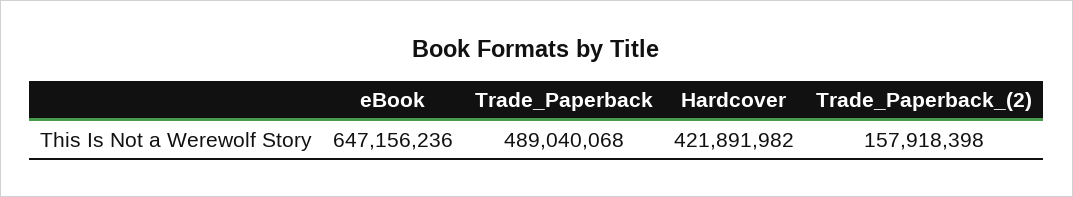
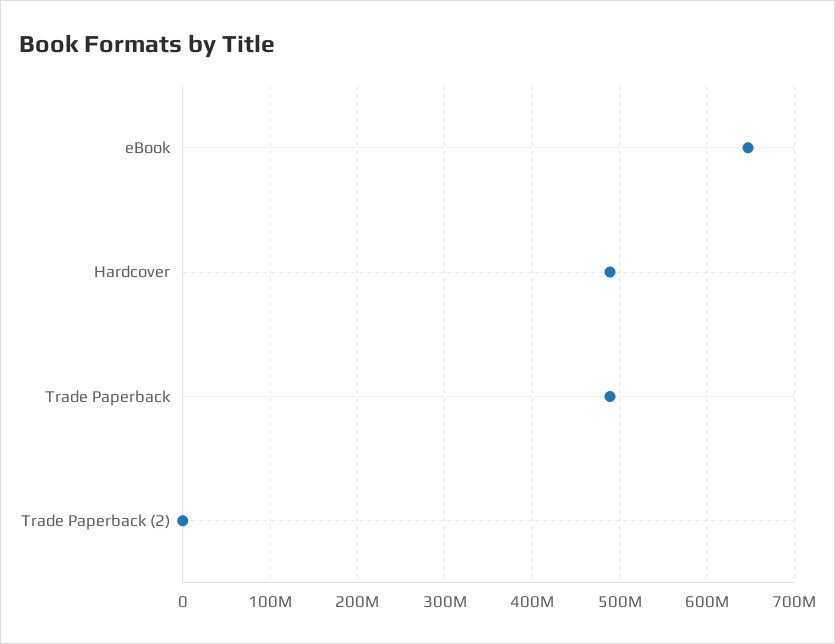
Hardcover: 421891982 -> 490000000
Trade_Paperback_(2): 157918398 -> 0

